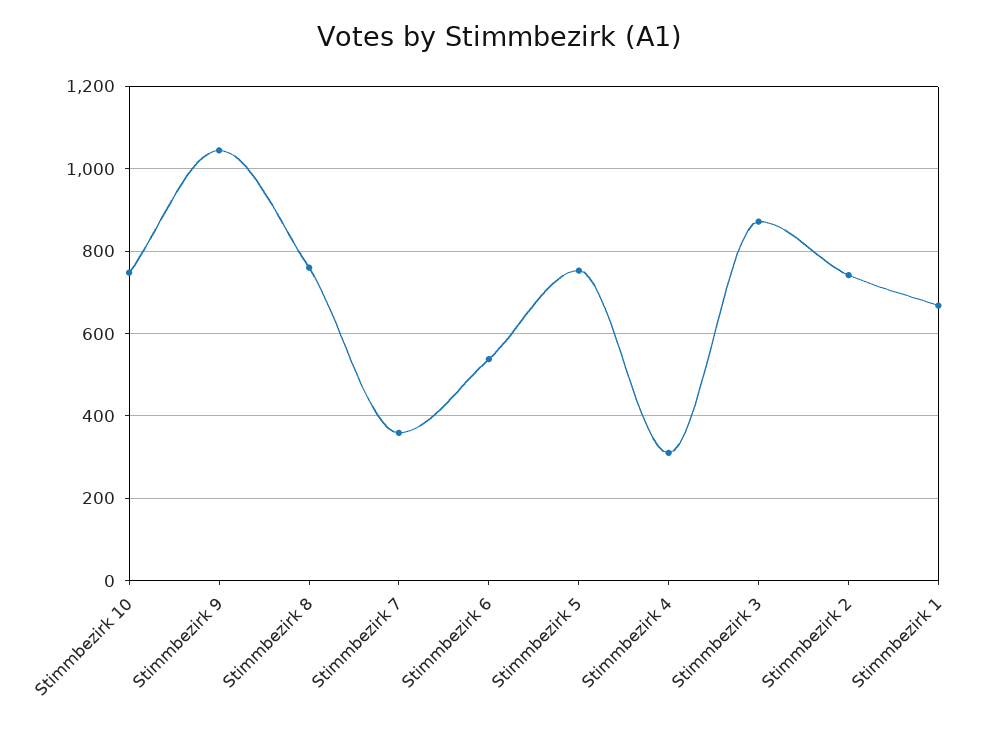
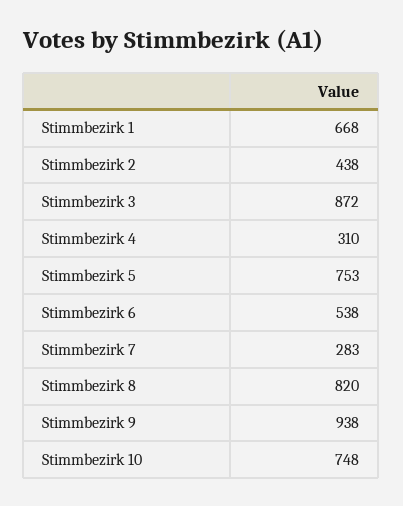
Stimmbezirk 9: 1040 -> 938
Stimmbezirk 8: 760 -> 820
Stimmbezirk 7: 360 -> 283
Stimmbezirk 2: 740 -> 438

